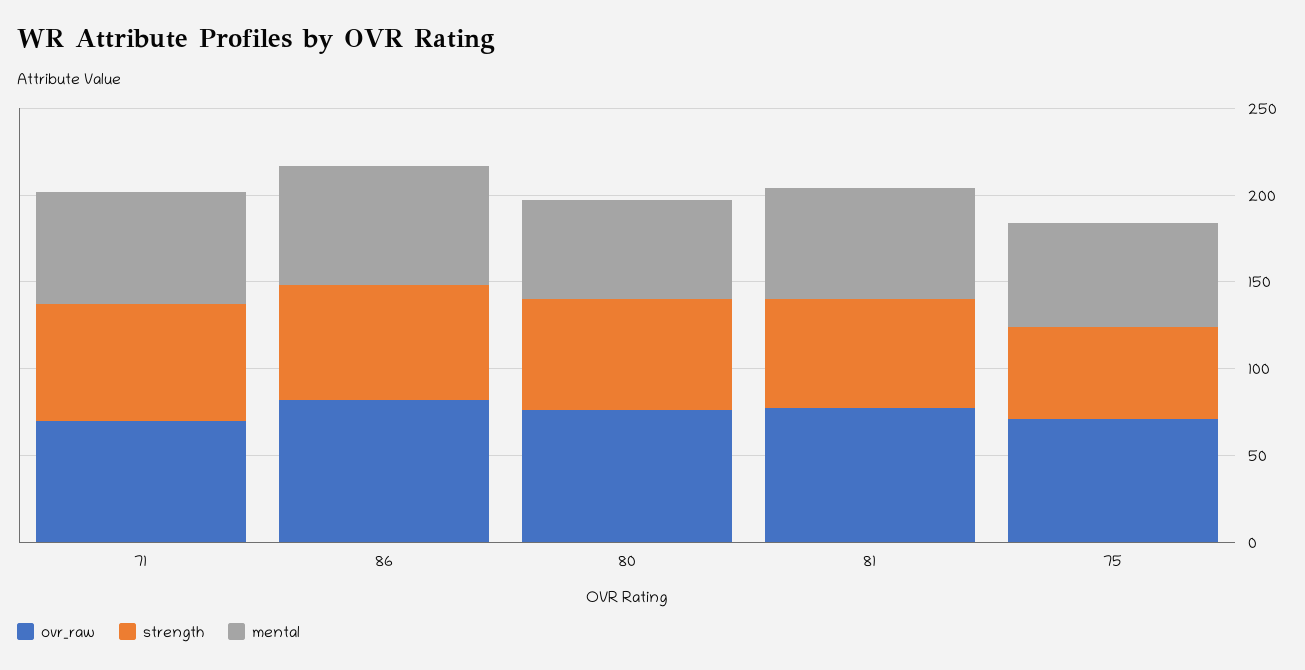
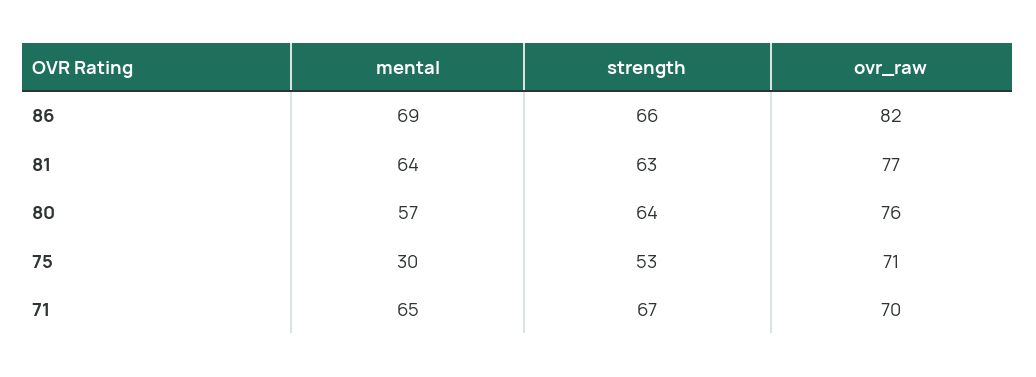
mental, 75: 60 -> 30

